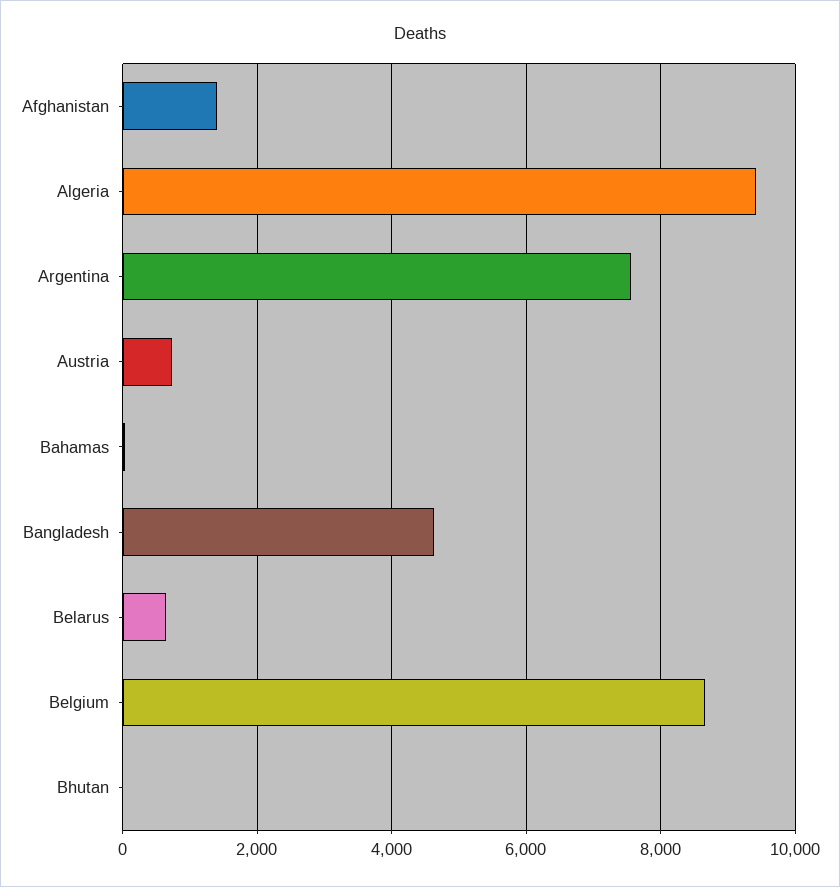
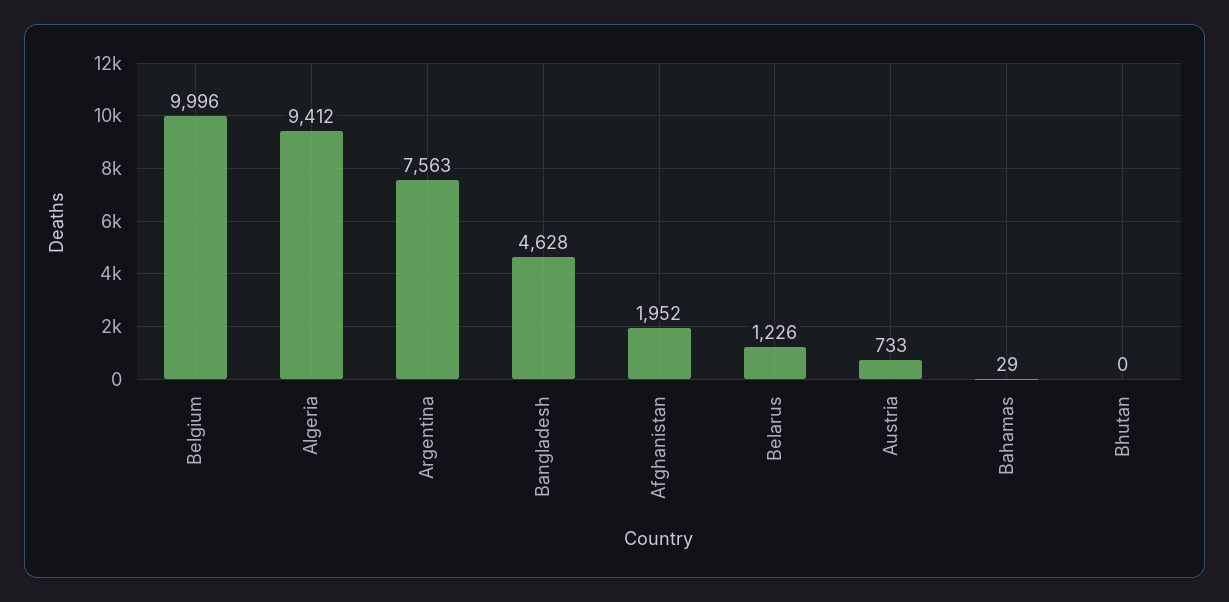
Afghanistan: 1400 -> 1952
Belarus: 600 -> 1226
Belgium: 8600 -> 9996

